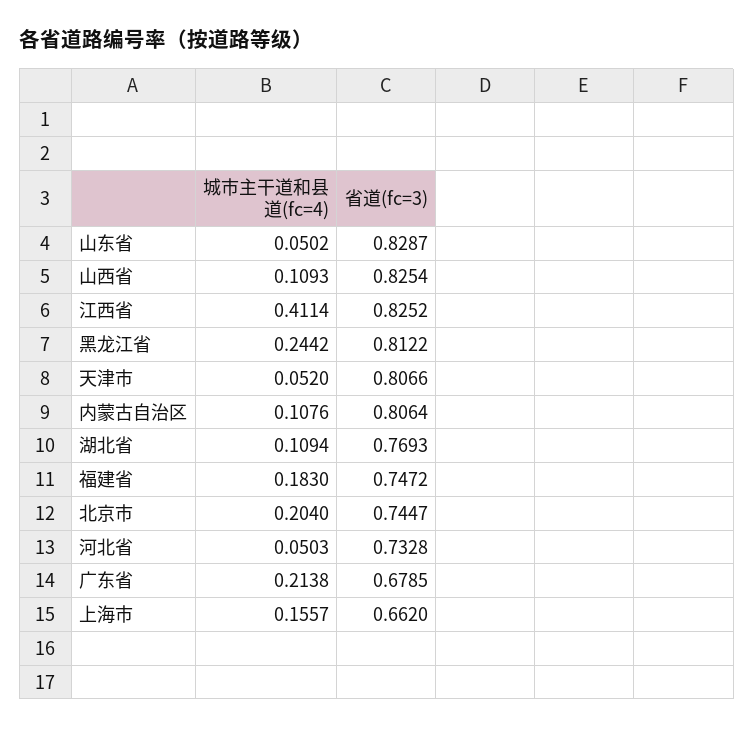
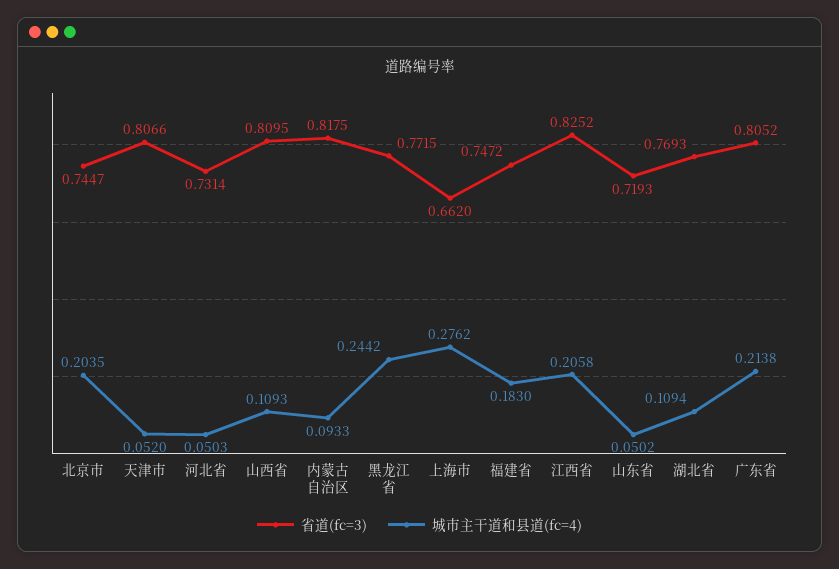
省道(fc=3), 山东省: 0.8287 -> 0.7193
省道(fc=3), 山西省: 0.8254 -> 0.8095
城市主干道和县道(fc=4), 江西省: 0.4114 -> 0.2058
省道(fc=3), 黑龙江省: 0.8122 -> 0.7715
城市主干道和县道(fc=4), 内蒙古自治区: 0.1076 -> 0.0933
省道(fc=3), 内蒙古自治区: 0.8064 -> 0.8175
城市主干道和县道(fc=4), 北京市: 0.204 -> 0.2035
省道(fc=3), 河北省: 0.7328 -> 0.7314
省道(fc=3), 广东省: 0.6785 -> 0.8052
城市主干道和县道(fc=4), 上海市: 0.1557 -> 0.2762

